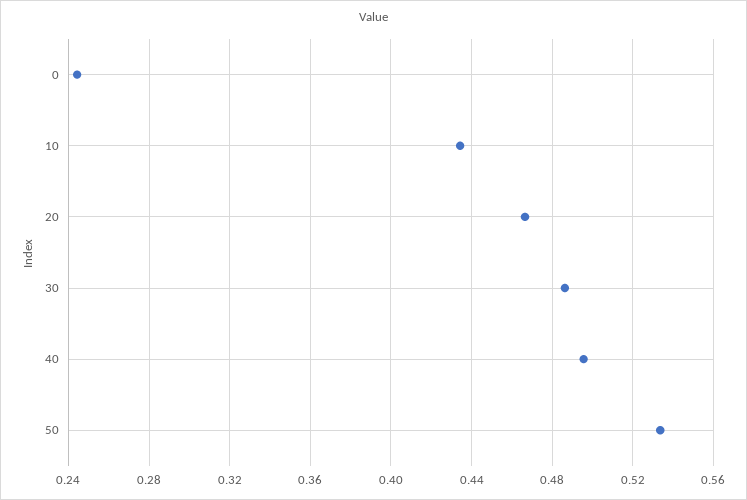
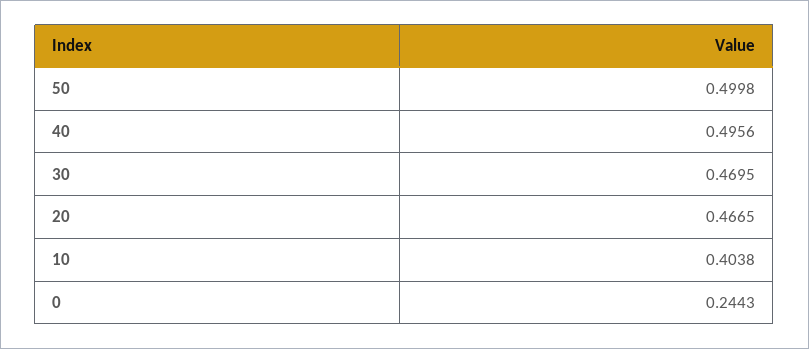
10: 0.435 -> 0.4038
30: 0.485 -> 0.4695
50: 0.535 -> 0.4998

